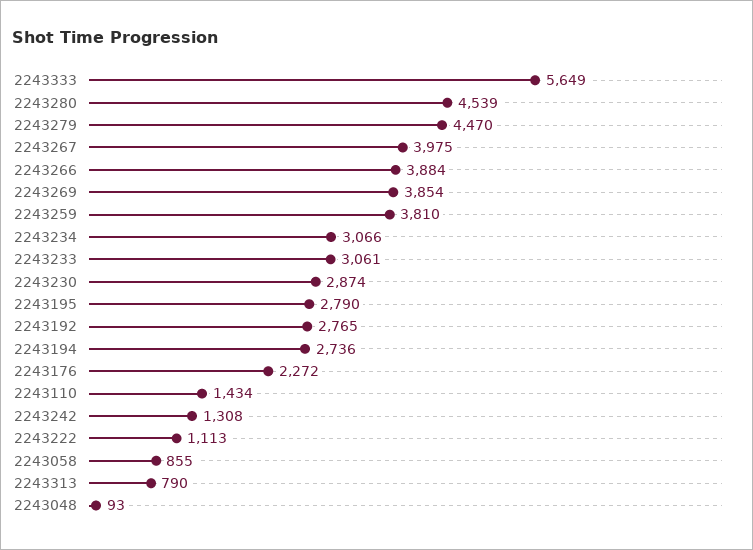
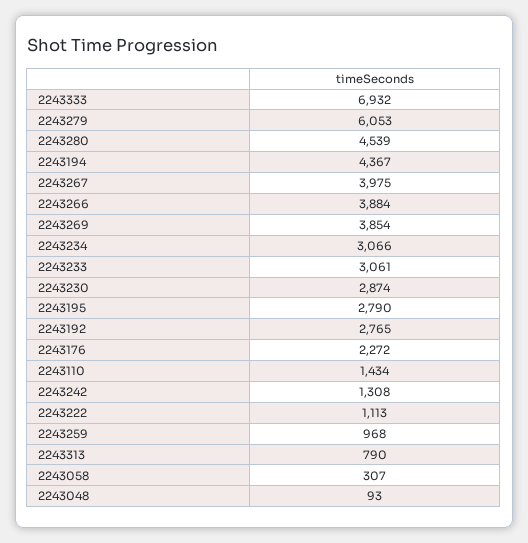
2243333: 5649 -> 6932
2243279: 4470 -> 6053
2243259: 3810 -> 968
2243194: 2736 -> 4367
2243058: 855 -> 307

